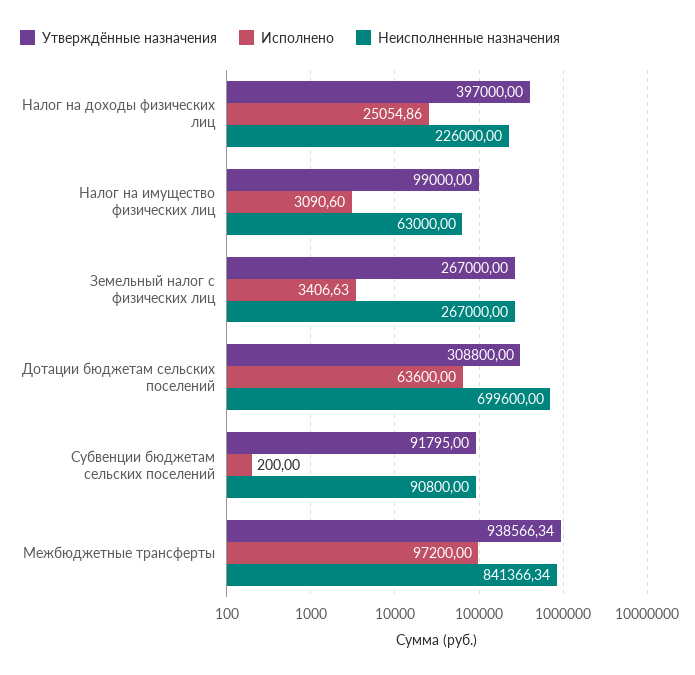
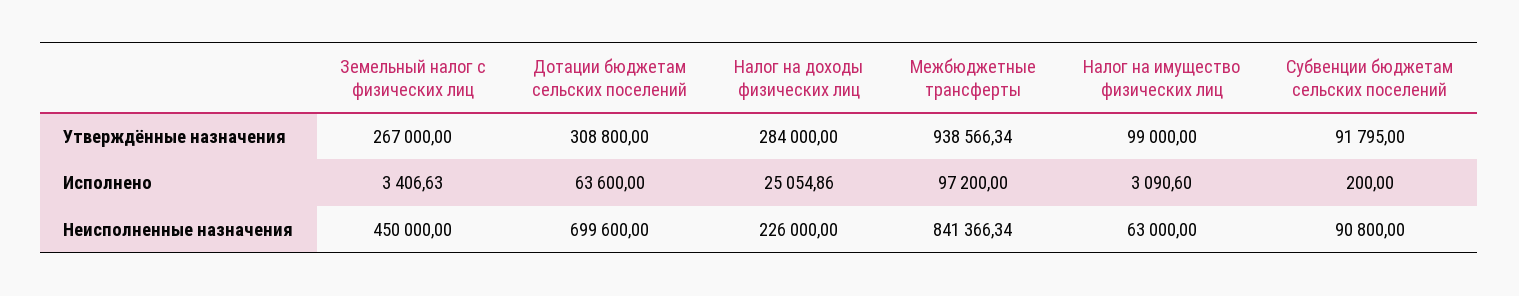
Утверждённые назначения, Налог на доходы физических лиц: 397000 -> 284000
Неисполненные назначения, Земельный налог с физических лиц: 267000 -> 450000

